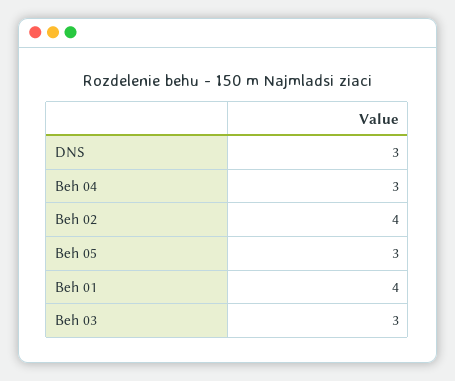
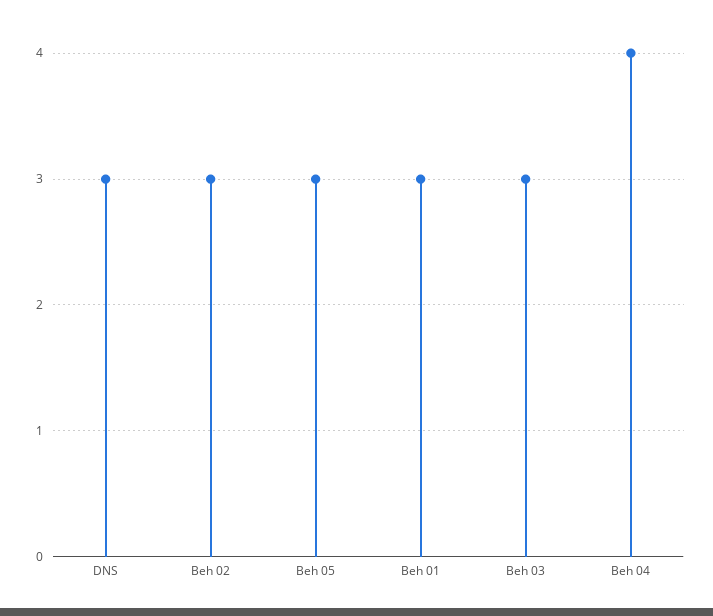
Beh 04: 3 -> 4
Beh 02: 4 -> 3
Beh 01: 4 -> 3

